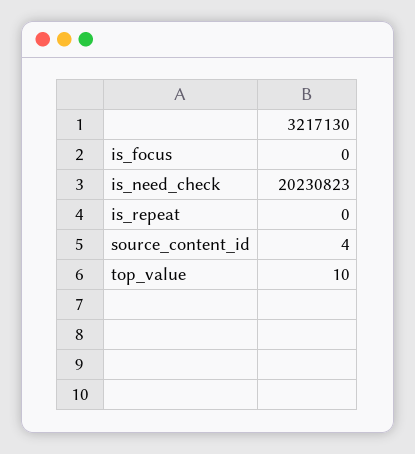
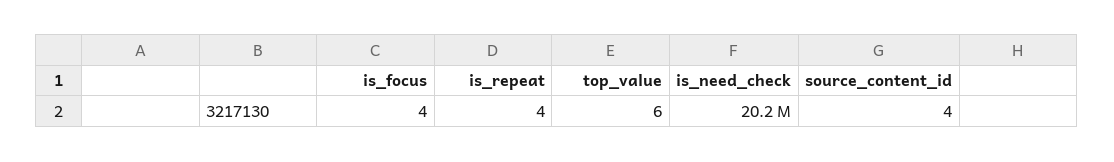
is_focus: 0 -> 4
is_repeat: 0 -> 4
top_value: 10 -> 6

